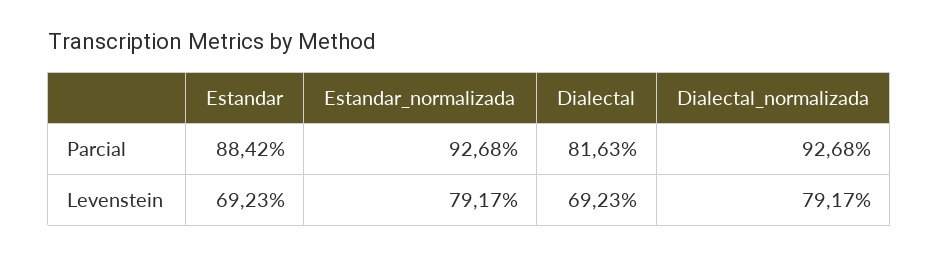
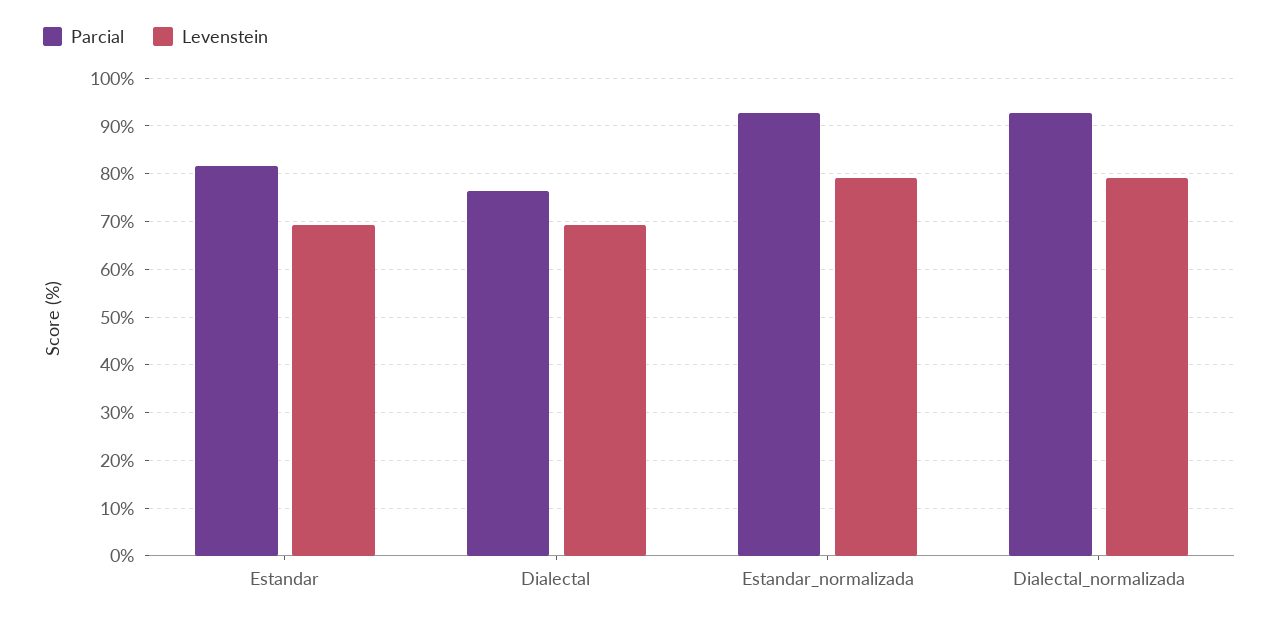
Parcial, Estandar: 88.42 -> 82
Parcial, Dialectal: 81.63 -> 76

